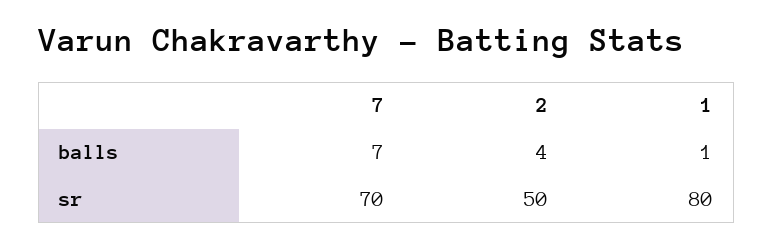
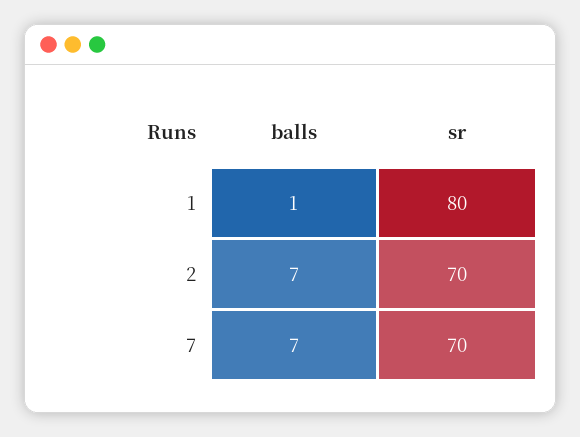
2, balls: 4 -> 7
2, sr: 50 -> 70

